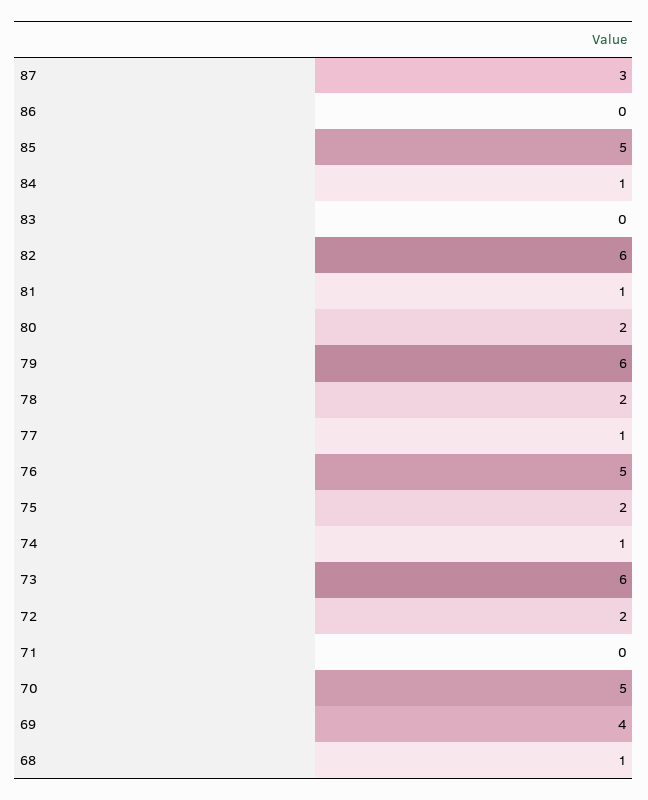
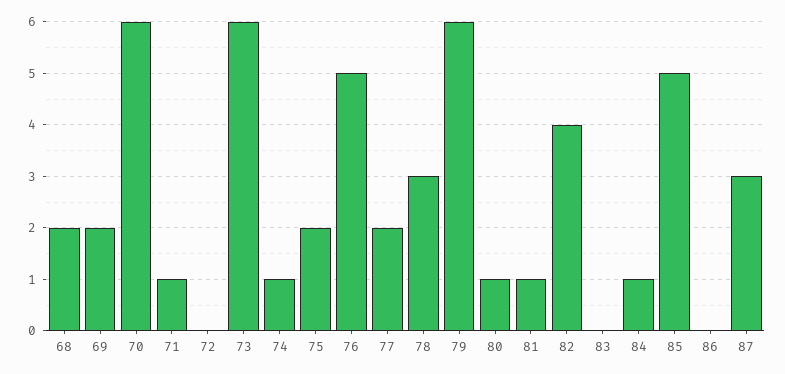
82: 6 -> 4
80: 2 -> 1
78: 2 -> 3
77: 1 -> 2
72: 2 -> 0
71: 0 -> 1
70: 5 -> 6
69: 4 -> 2
68: 1 -> 2

